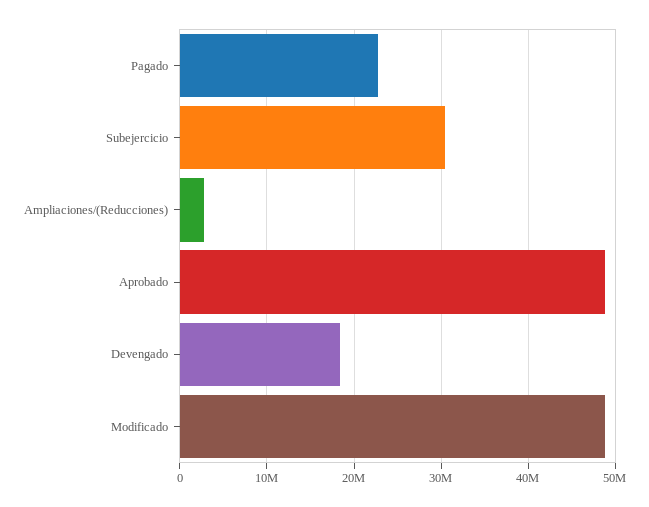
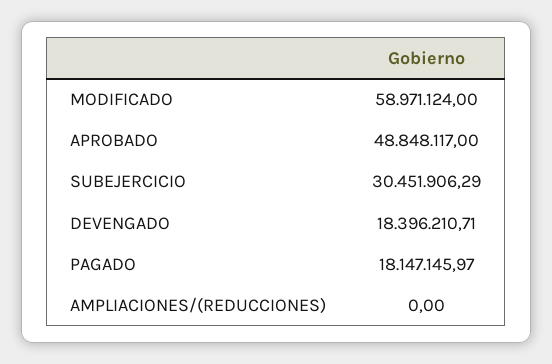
Pagado: 23000000 -> 18147145.97
Ampliaciones/(Reducciones): 3000000 -> 0
Modificado: 49000000 -> 58971124

